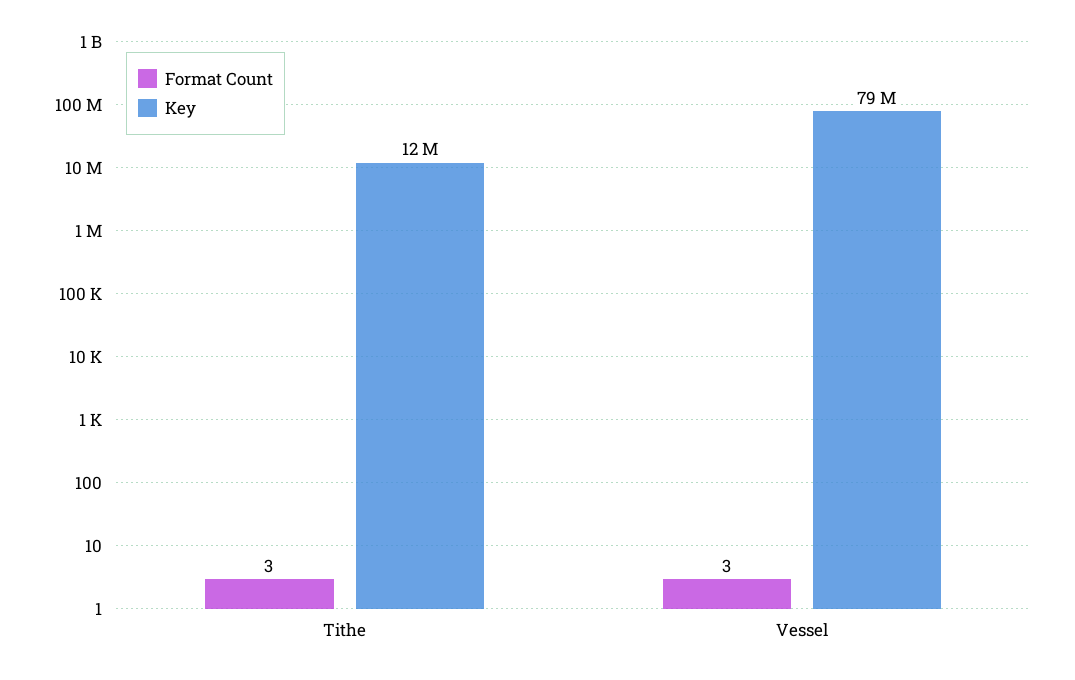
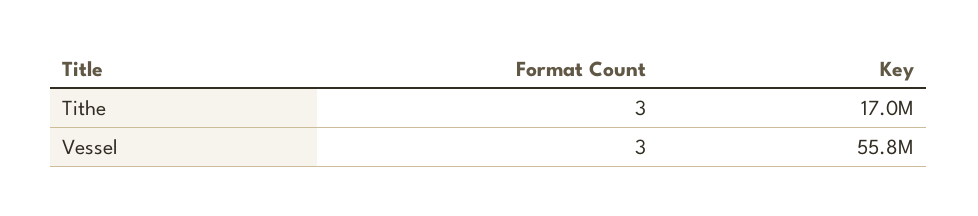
Key, Tithe: 12000000 -> 17000000
Key, Vessel: 79000000 -> 55800000

